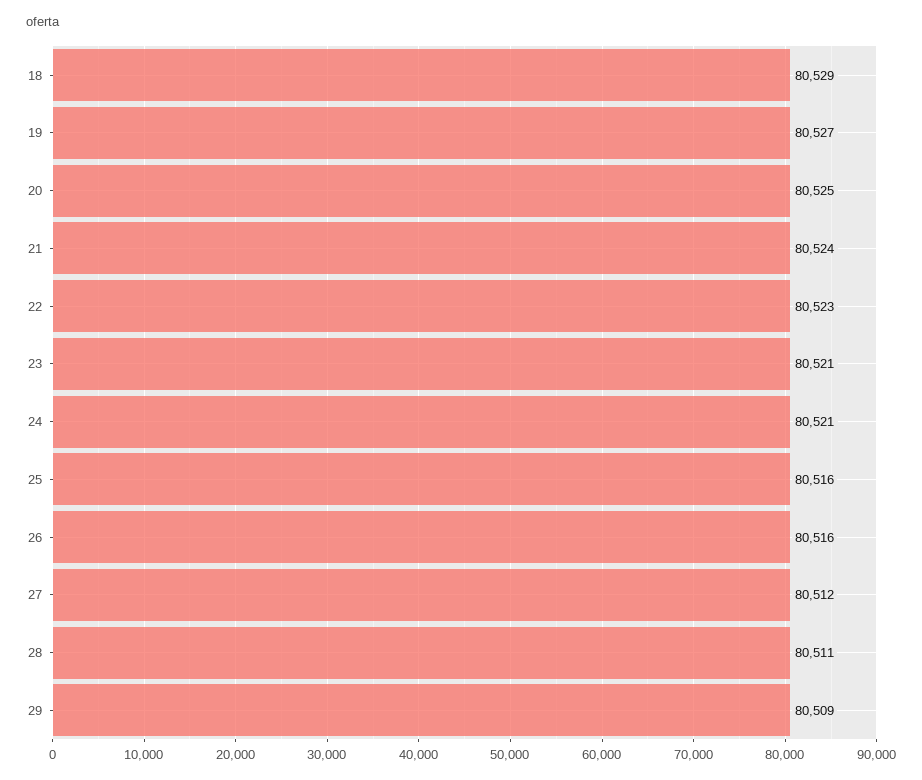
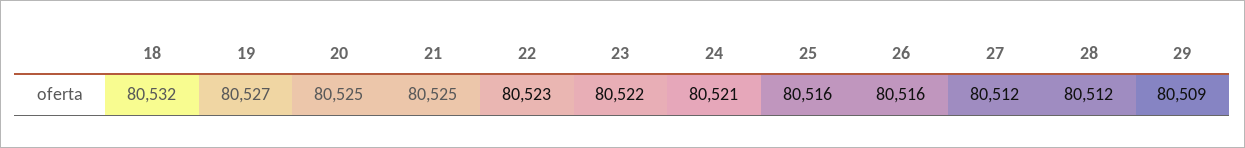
18: 80529 -> 80532
21: 80524 -> 80525
23: 80521 -> 80522
28: 80511 -> 80512

